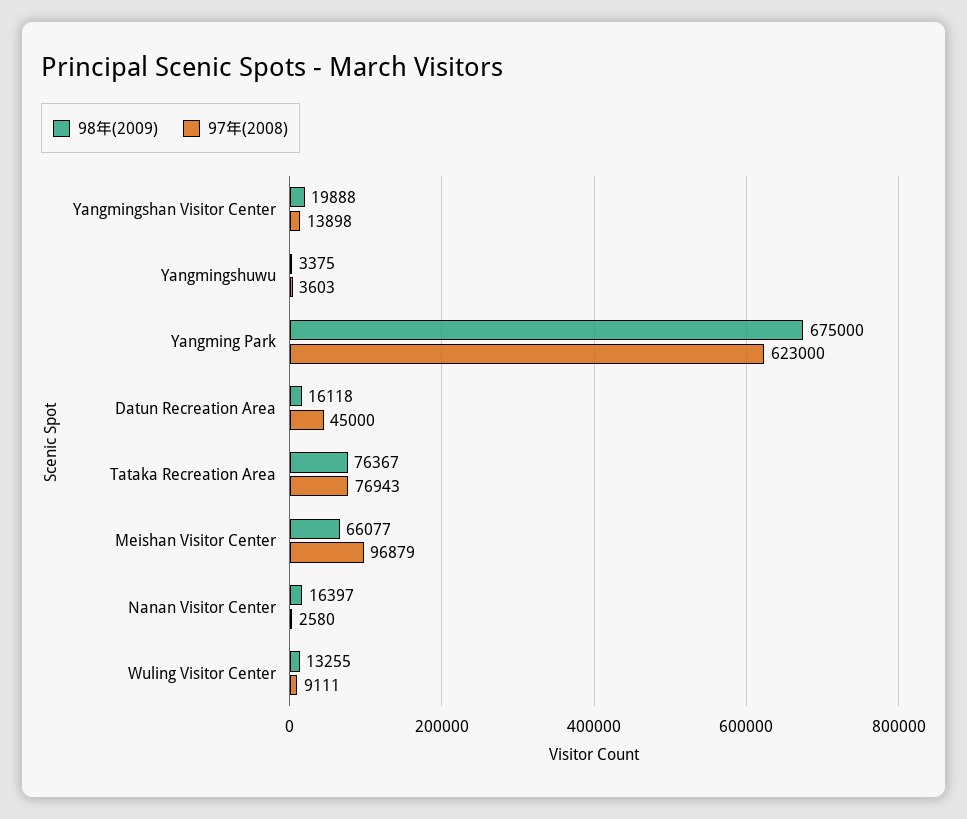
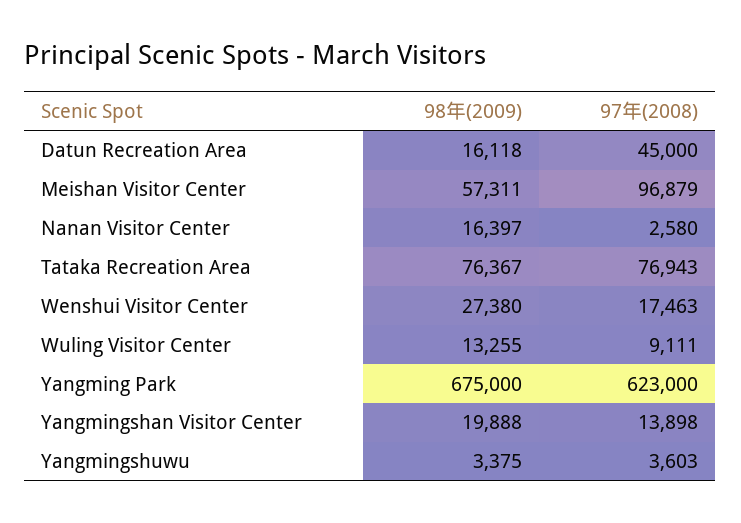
98年(2009), Meishan Visitor Center: 66077 -> 57311
98年(2009), Wenshui Visitor Center: none -> 27380
97年(2008), Wenshui Visitor Center: none -> 17463

